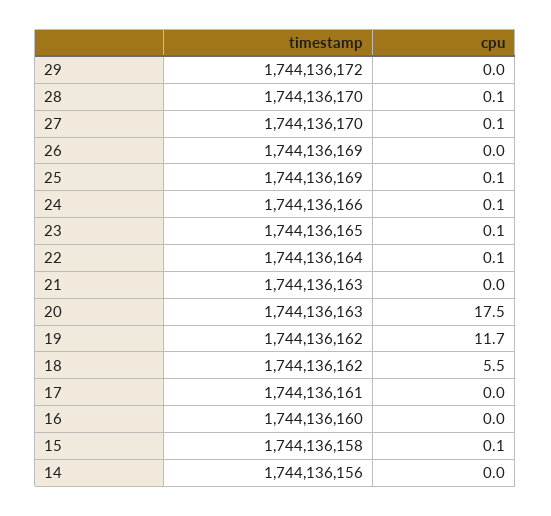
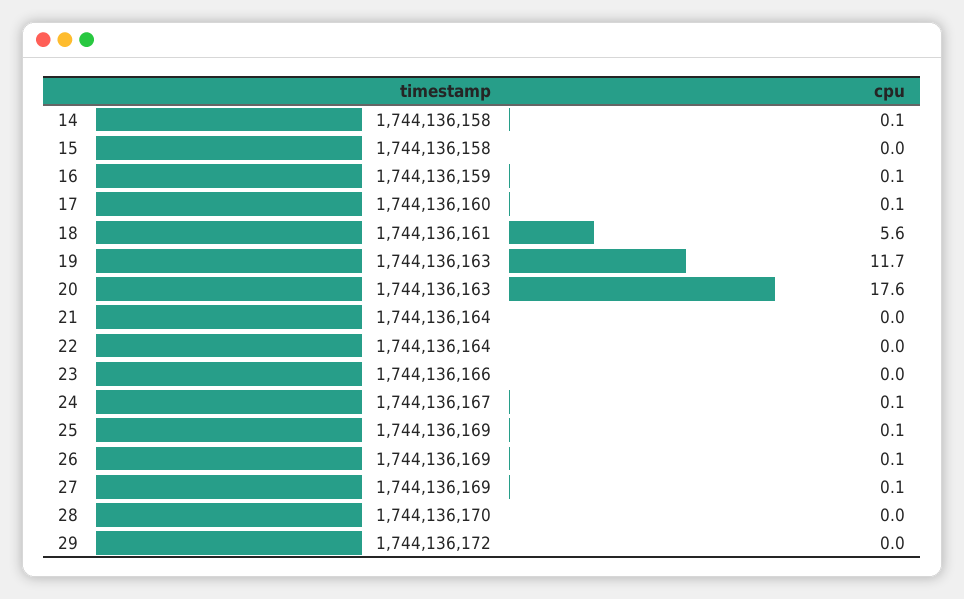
cpu, 28: 0.1 -> 0
timestamp, 27: 1744136170 -> 1744136169
cpu, 26: 0 -> 0.1
timestamp, 24: 1744136166 -> 1744136167
timestamp, 23: 1744136165 -> 1744136166
cpu, 23: 0.1 -> 0
cpu, 22: 0.1 -> 0
timestamp, 21: 1744136163 -> 1744136164
cpu, 20: 17.5 -> 17.6
timestamp, 19: 1744136162 -> 1744136163
timestamp, 18: 1744136162 -> 1744136161
cpu, 18: 5.5 -> 5.6
timestamp, 17: 1744136161 -> 1744136160
cpu, 17: 0 -> 0.1
timestamp, 16: 1744136160 -> 1744136159
cpu, 16: 0 -> 0.1
cpu, 15: 0.1 -> 0
timestamp, 14: 1744136156 -> 1744136158
cpu, 14: 0 -> 0.1

